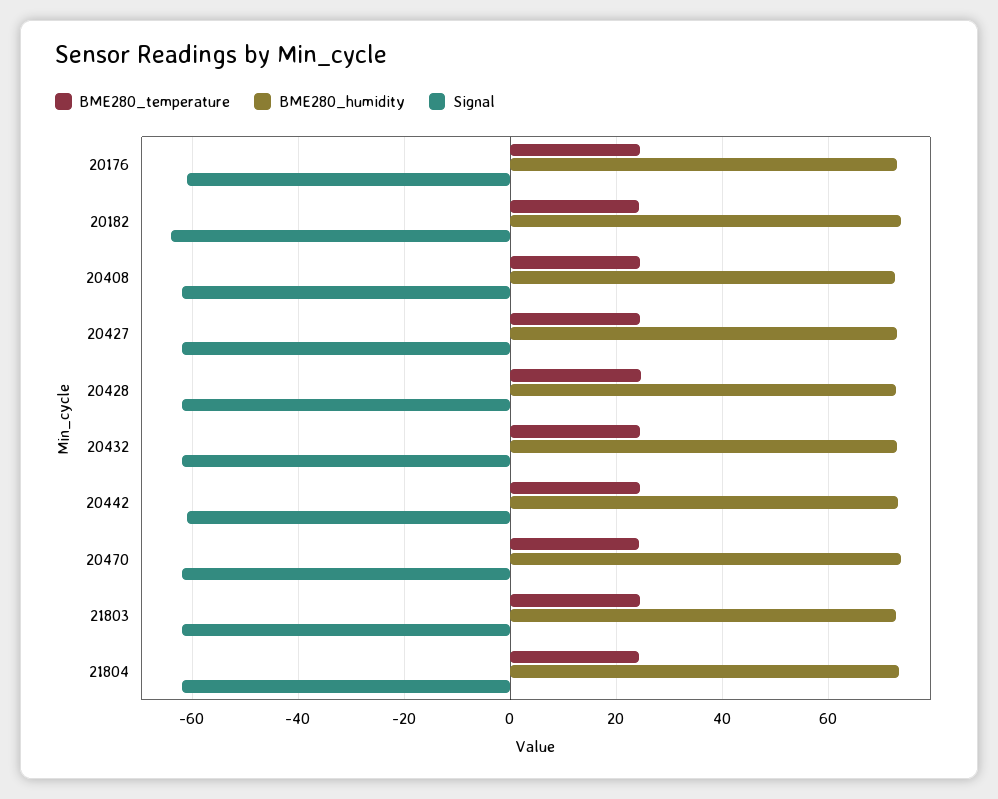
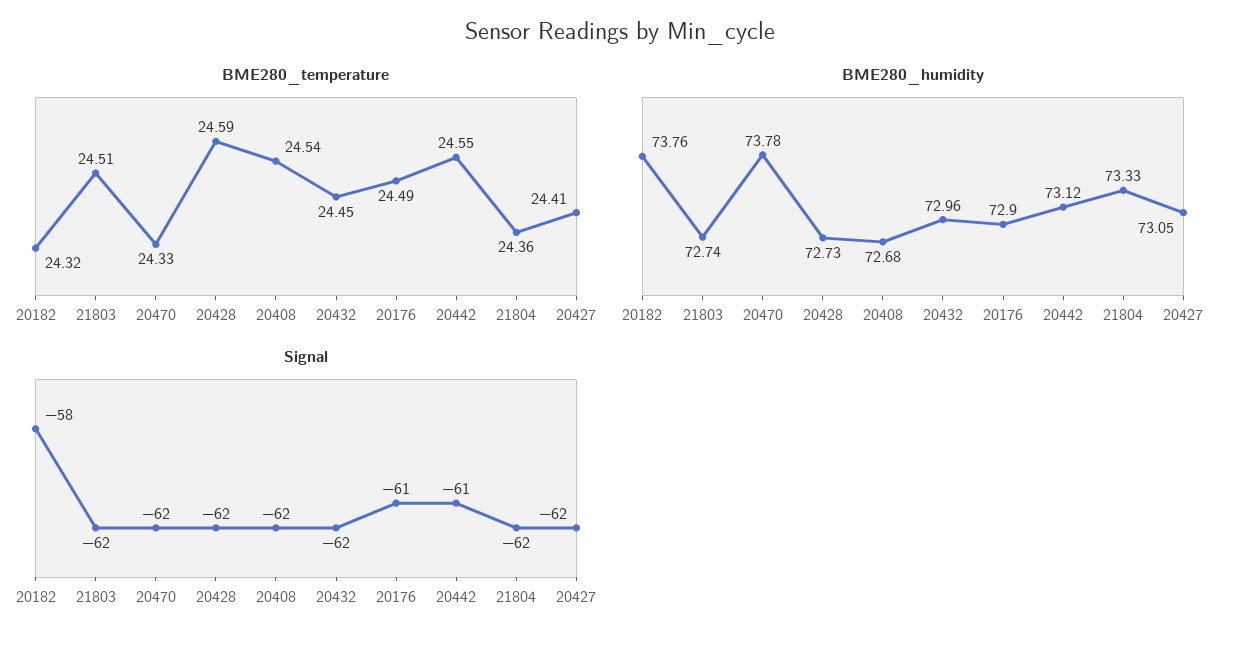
Signal, 20182: -64 -> -58

